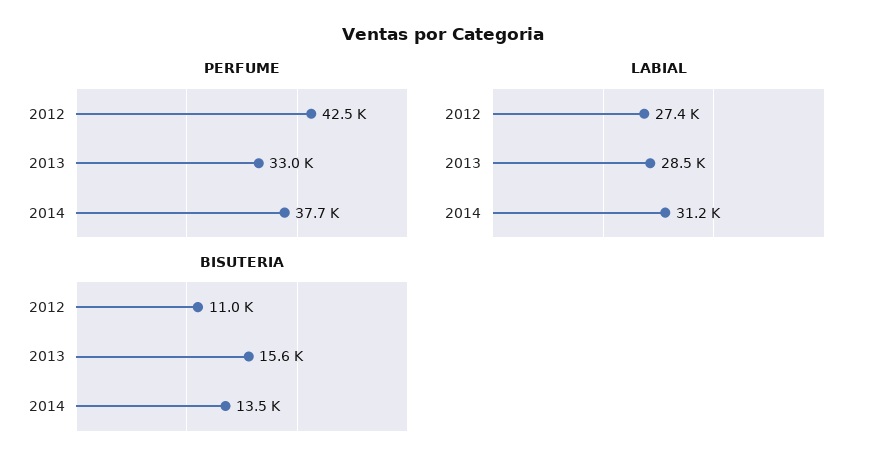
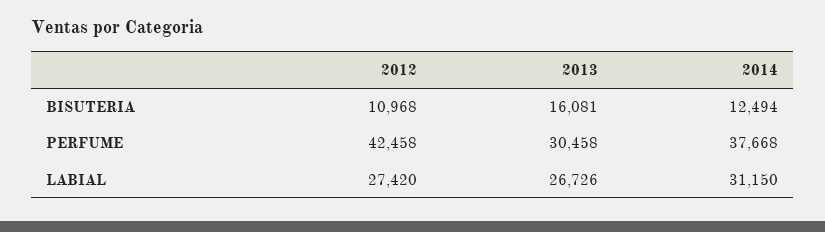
PERFUME, 2013: 33000 -> 30458
LABIAL, 2013: 28500 -> 26726
BISUTERIA, 2013: 15600 -> 16081
BISUTERIA, 2014: 13500 -> 12494

